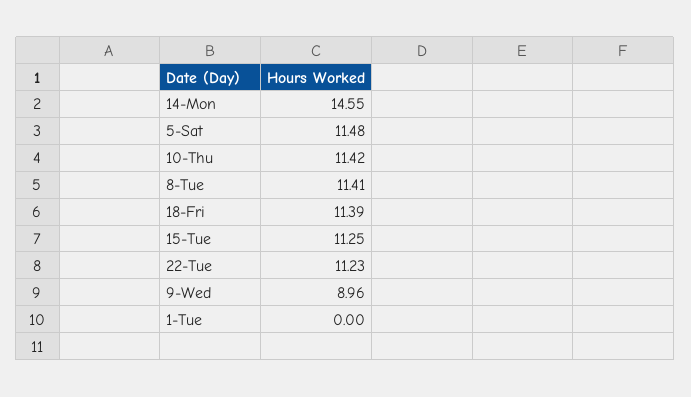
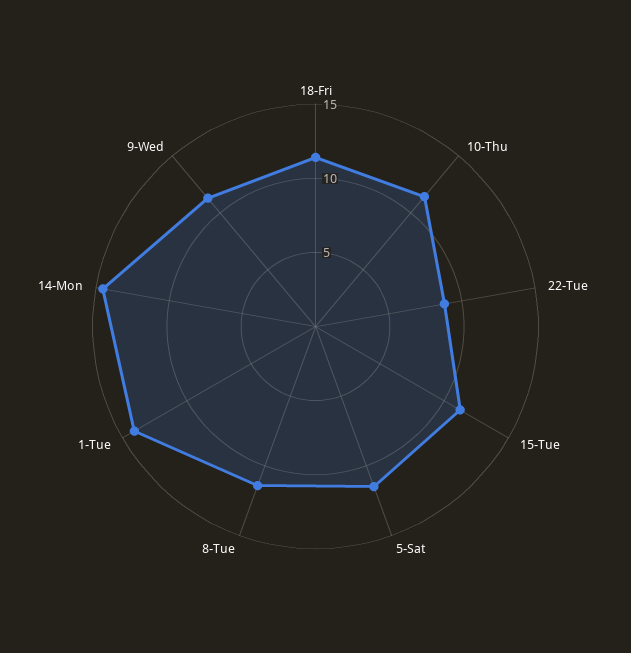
22-Tue: 11.23 -> 9
9-Wed: 8.96 -> 11
1-Tue: 0 -> 14

